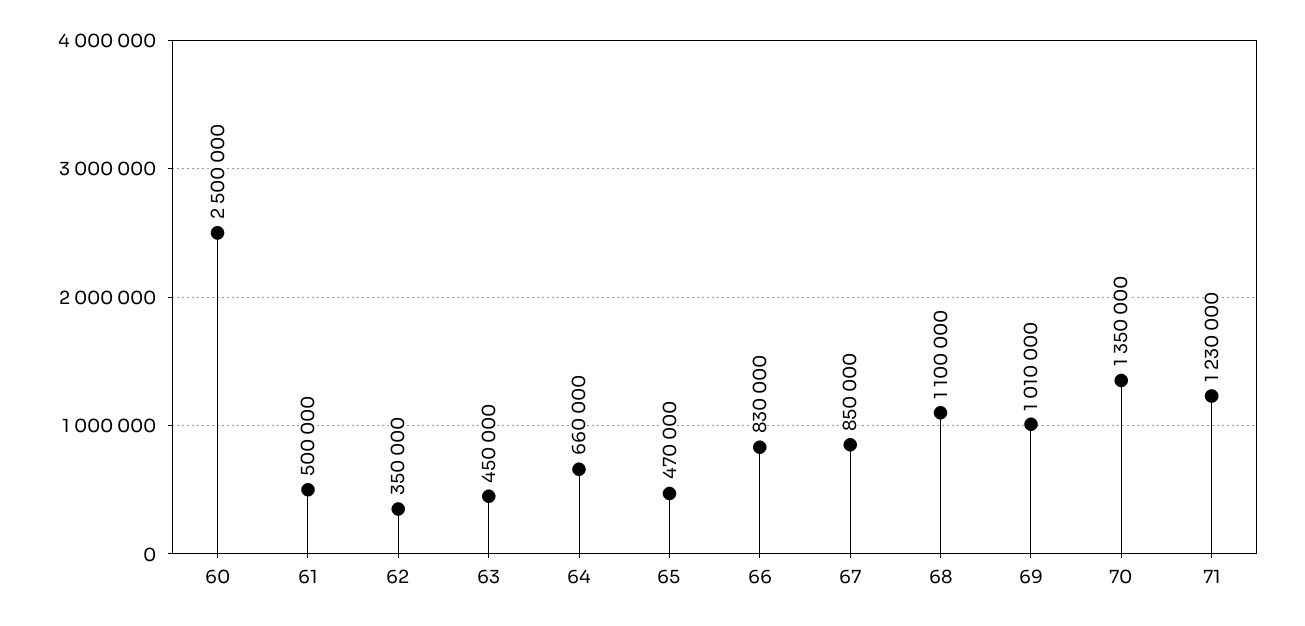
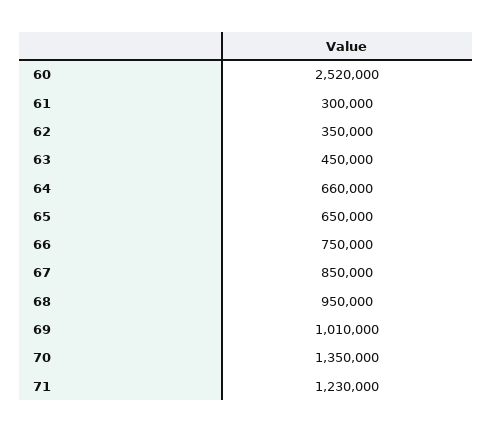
60: 2500000 -> 2520000
61: 500000 -> 300000
65: 470000 -> 650000
66: 830000 -> 750000
68: 1100000 -> 950000

